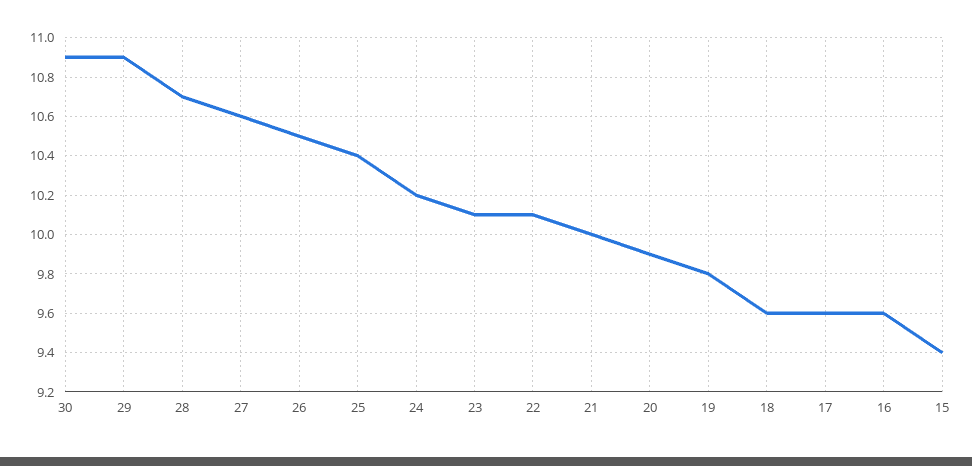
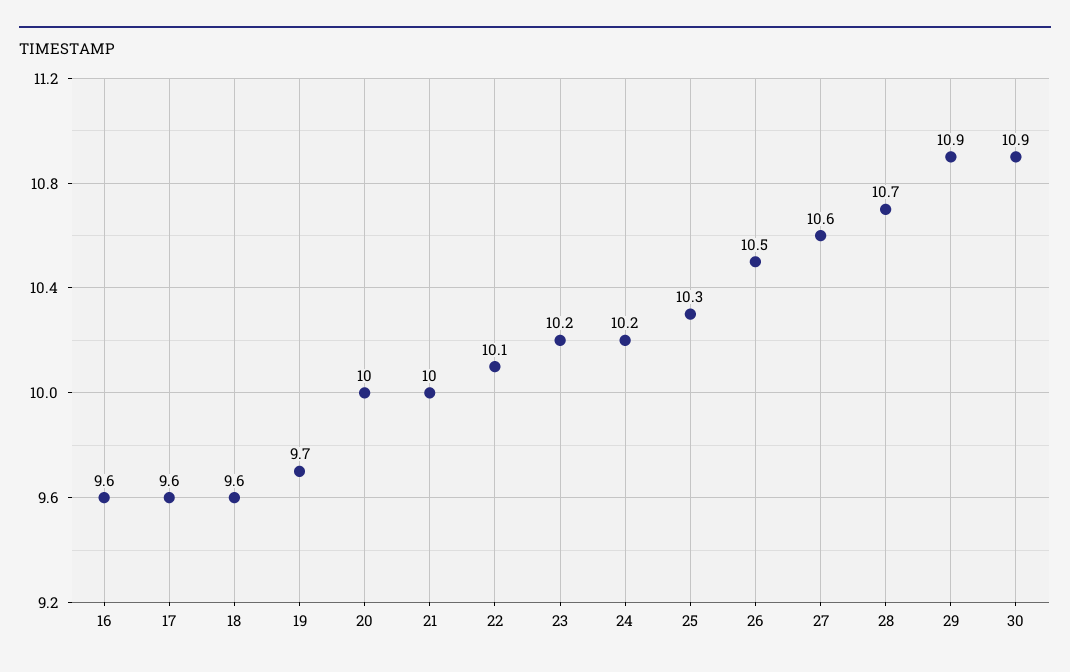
25: 10.4 -> 10.3
23: 10.1 -> 10.2
20: 9.9 -> 10
19: 9.8 -> 9.7
15: 9.4 -> none

